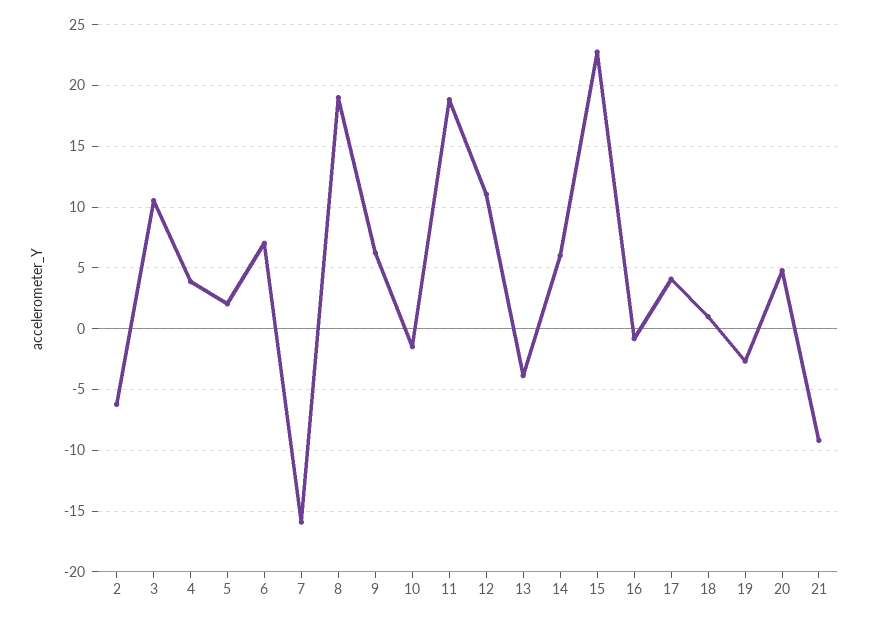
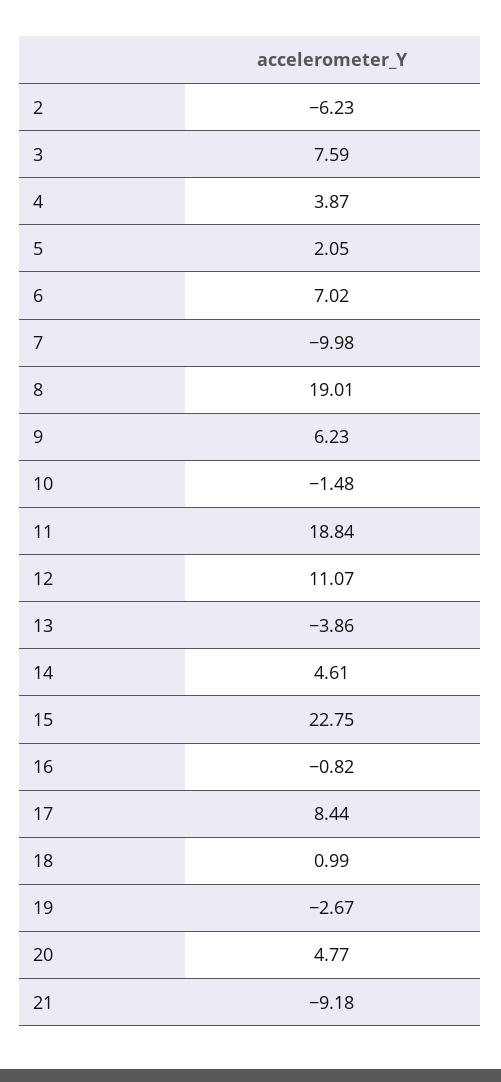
3: 10.5 -> 7.59
7: -16 -> -9.98
14: 6 -> 4.61
17: 4 -> 8.44

